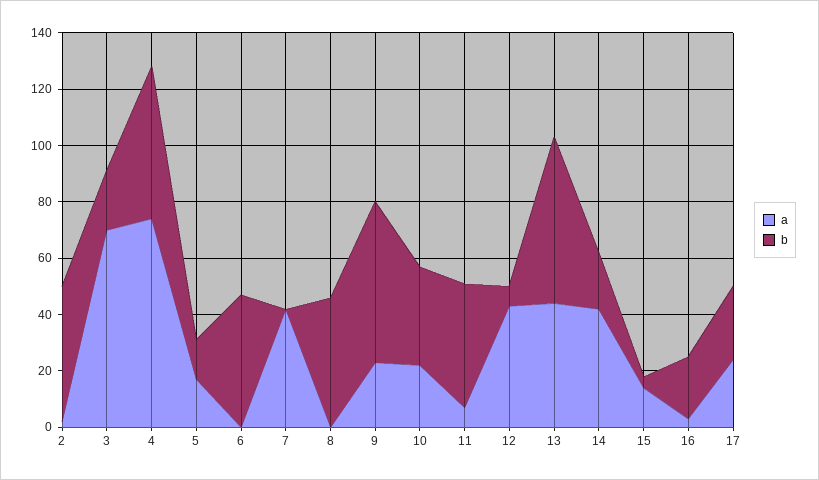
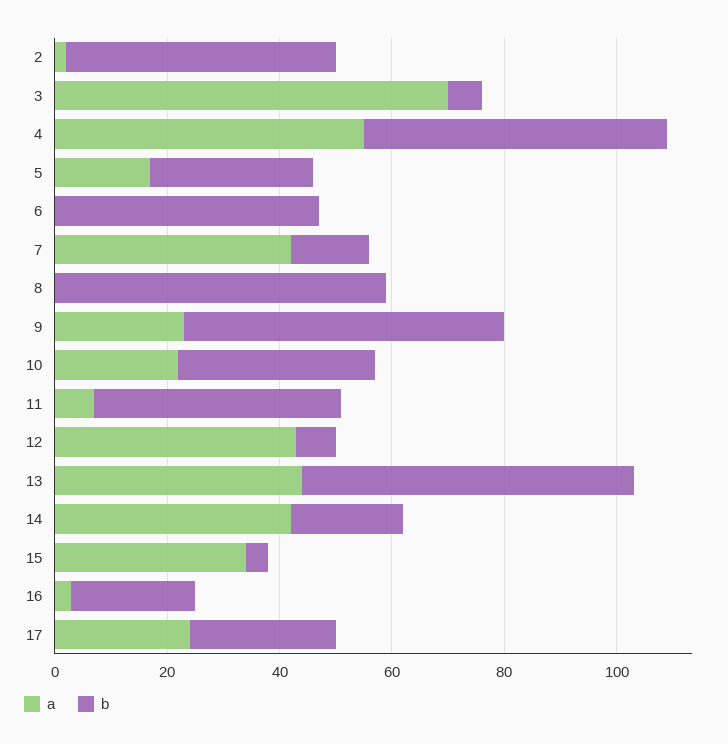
b, 3: 20 -> 5
a, 4: 75 -> 55
b, 5: 15 -> 30
b, 7: 0 -> 15
b, 8: 45 -> 60
a, 15: 15 -> 35

